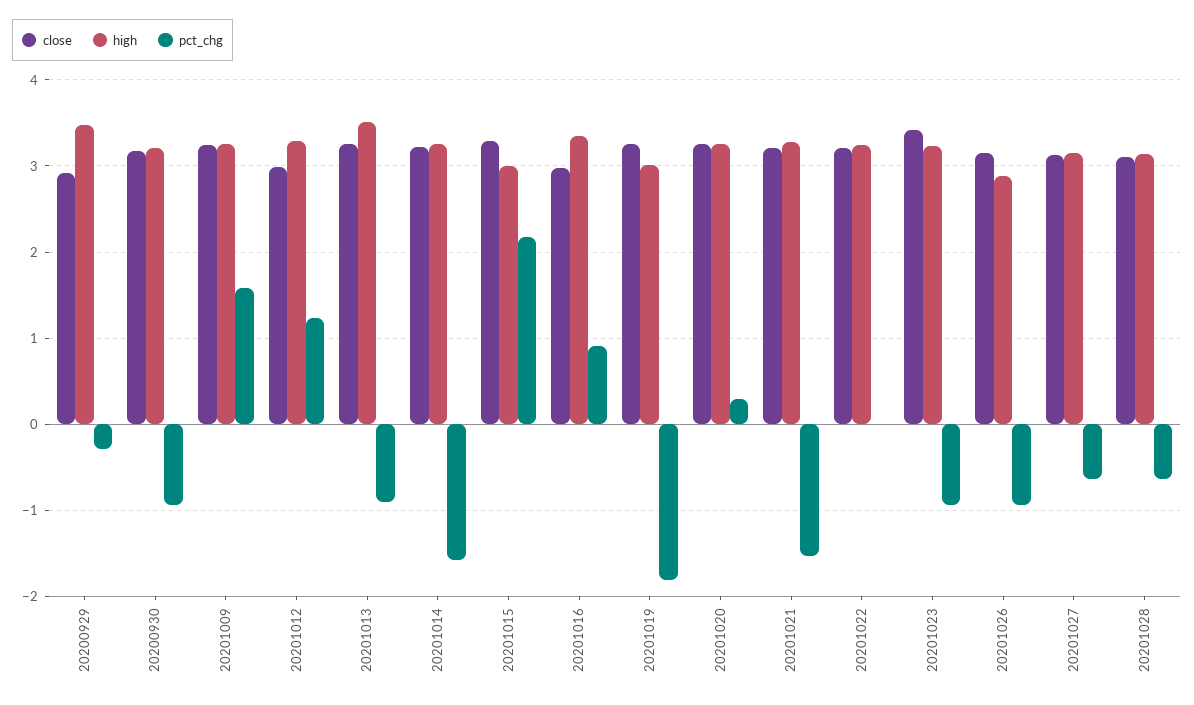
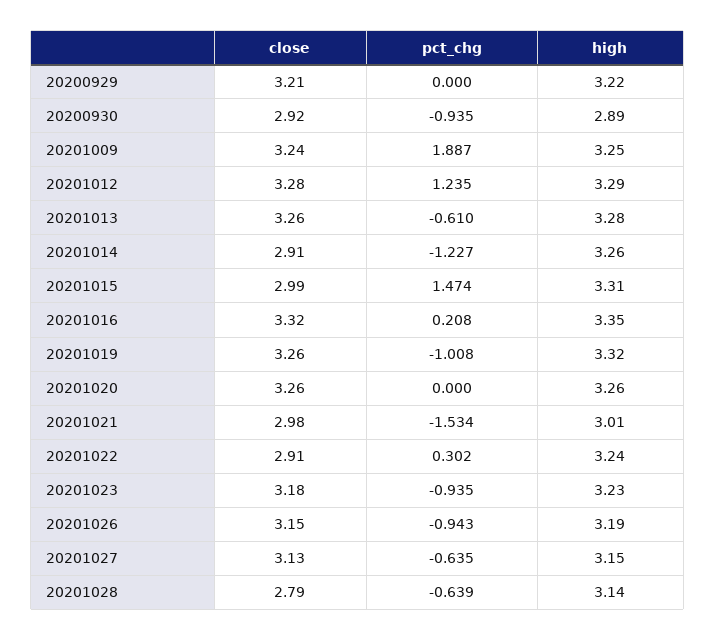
close, 20200929: 2.9 -> 3.21
high, 20200929: 3.5 -> 3.22
pct_chg, 20200929: -0.3 -> 0
close, 20200930: 3.2 -> 2.92
high, 20200930: 3.2 -> 2.89
pct_chg, 20201009: 1.6 -> 1.887
close, 20201012: 3 -> 3.28
high, 20201013: 3.5 -> 3.28
pct_chg, 20201013: -0.9 -> -0.61
close, 20201014: 3.2 -> 2.91
pct_chg, 20201014: -1.6 -> -1.227
close, 20201015: 3.3 -> 2.99
high, 20201015: 3 -> 3.31
pct_chg, 20201015: 2.2 -> 1.474
close, 20201016: 3 -> 3.32
pct_chg, 20201016: 0.9 -> 0.208
high, 20201019: 3 -> 3.32
pct_chg, 20201019: -1.8 -> -1.008
pct_chg, 20201020: 0.3 -> 0
close, 20201021: 3.2 -> 2.98
high, 20201021: 3.3 -> 3.01
close, 20201022: 3.2 -> 2.91
pct_chg, 20201022: 0 -> 0.302
close, 20201023: 3.4 -> 3.18
high, 20201026: 2.9 -> 3.19
close, 20201028: 3.1 -> 2.79

